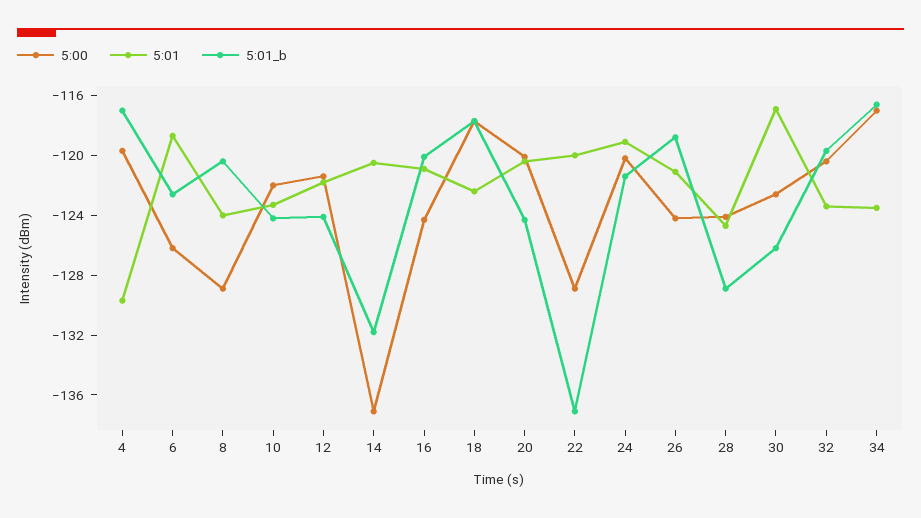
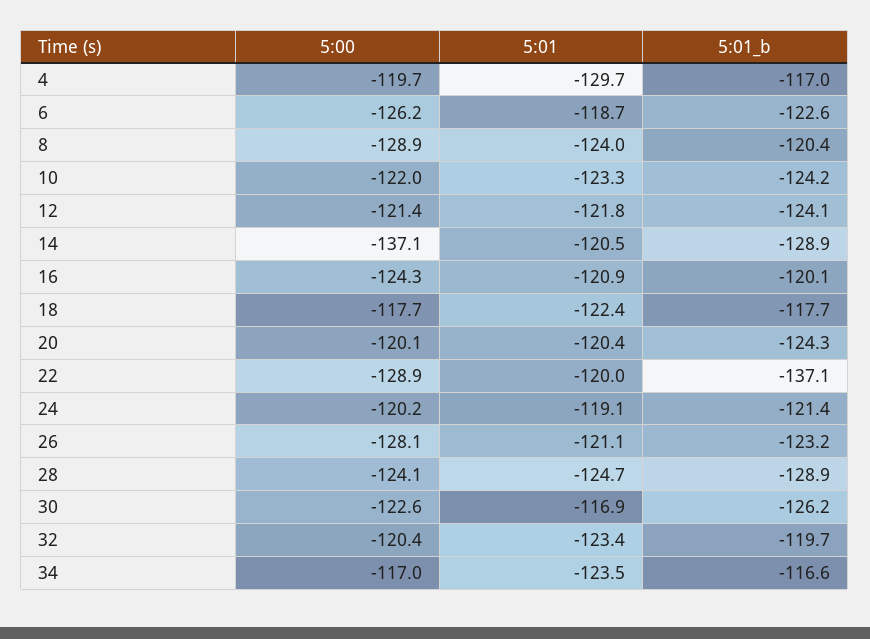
5:01_b, 14: -132 -> -128.9
5:00, 26: -124 -> -128.1
5:01_b, 26: -119 -> -123.2

